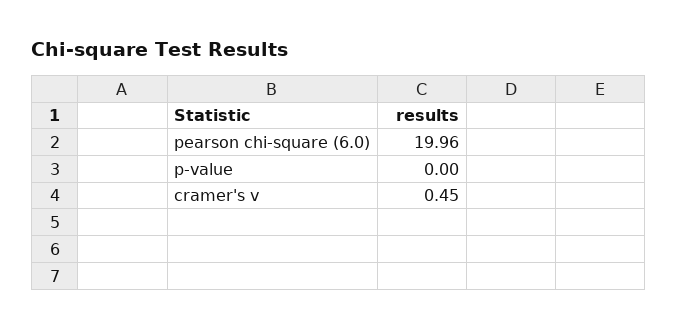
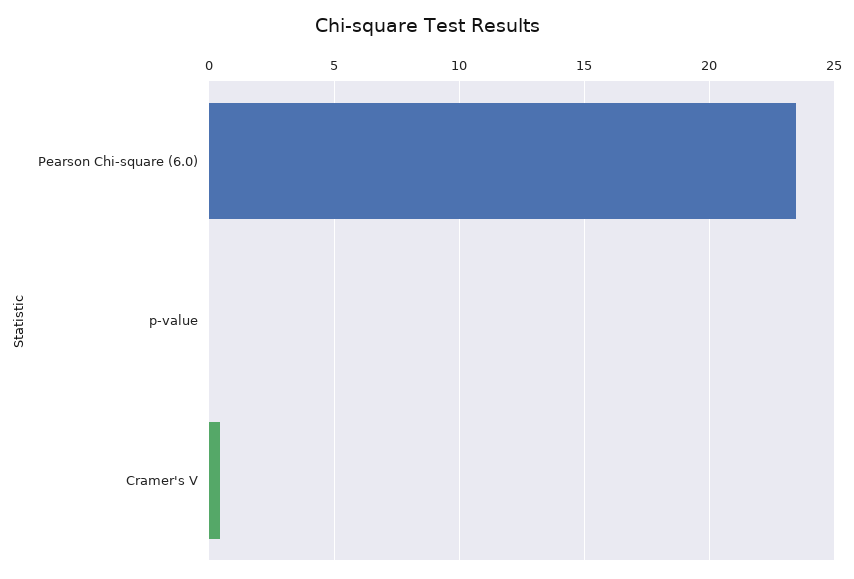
pearson chi-square (6.0): 19.96 -> 23.5

